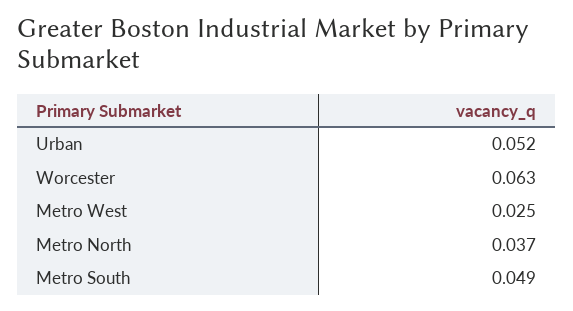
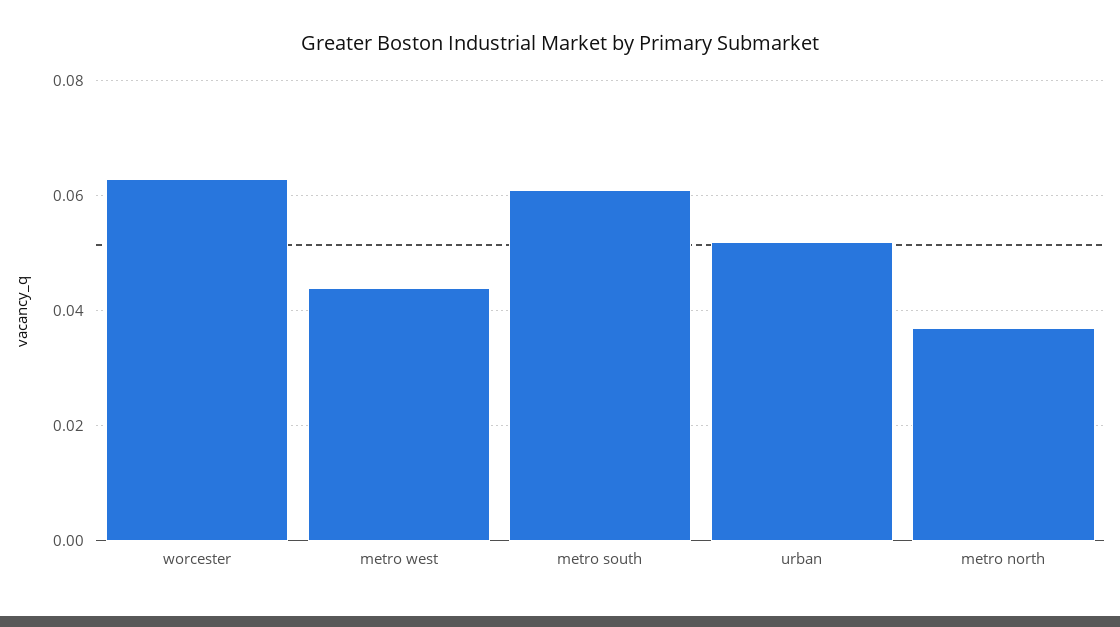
Metro West: 0.025 -> 0.045
Metro South: 0.049 -> 0.06

